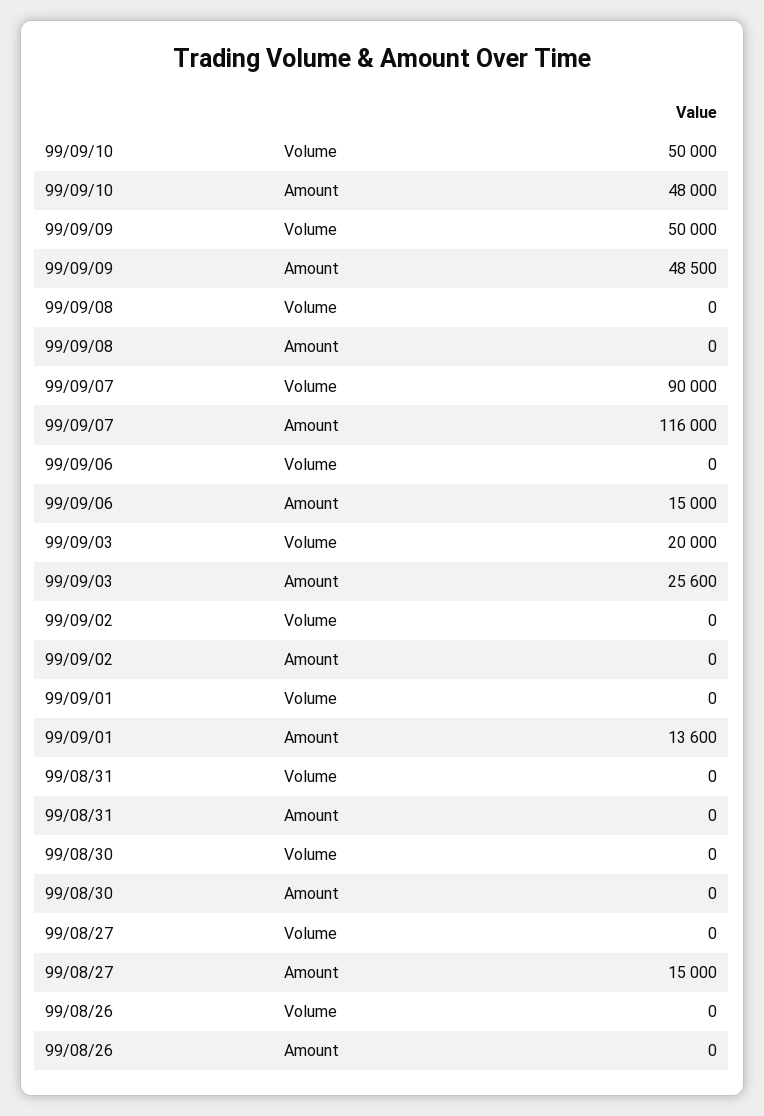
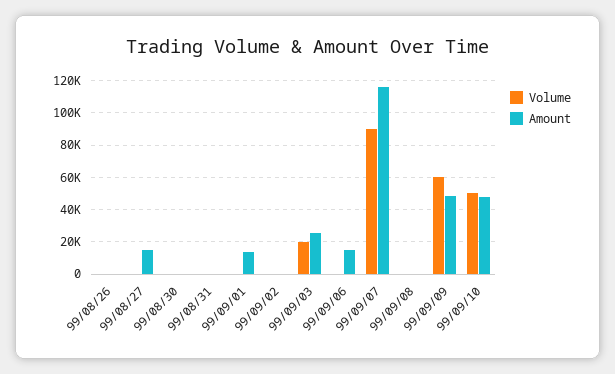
Volume, 99/09/09: 50000 -> 60000

